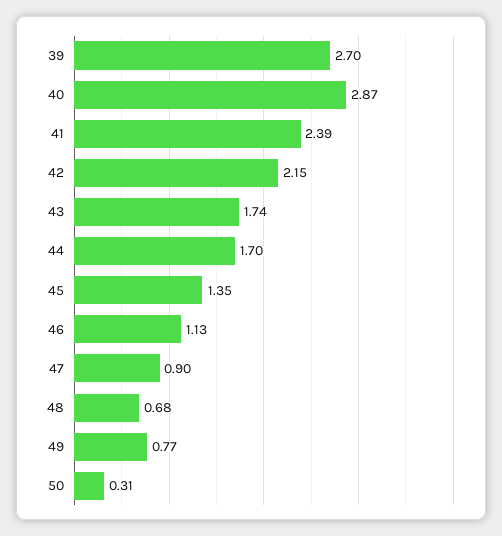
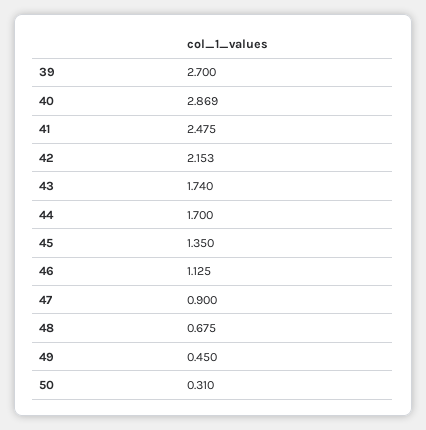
41: 2.39 -> 2.475
49: 0.77 -> 0.45

